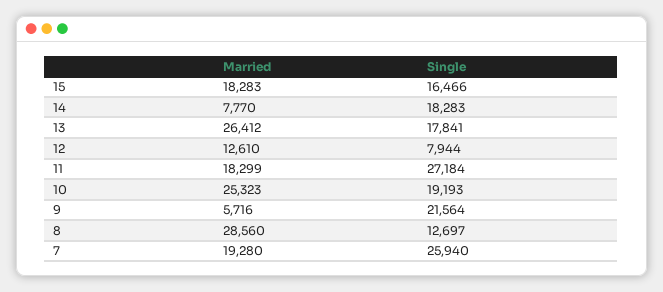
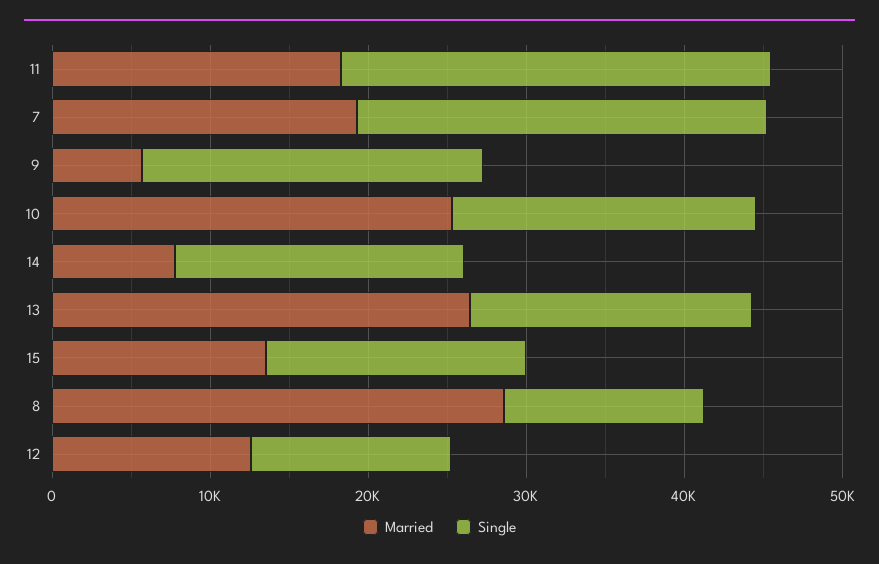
Married, 15: 18283 -> 14000
Single, 12: 7944 -> 12000

